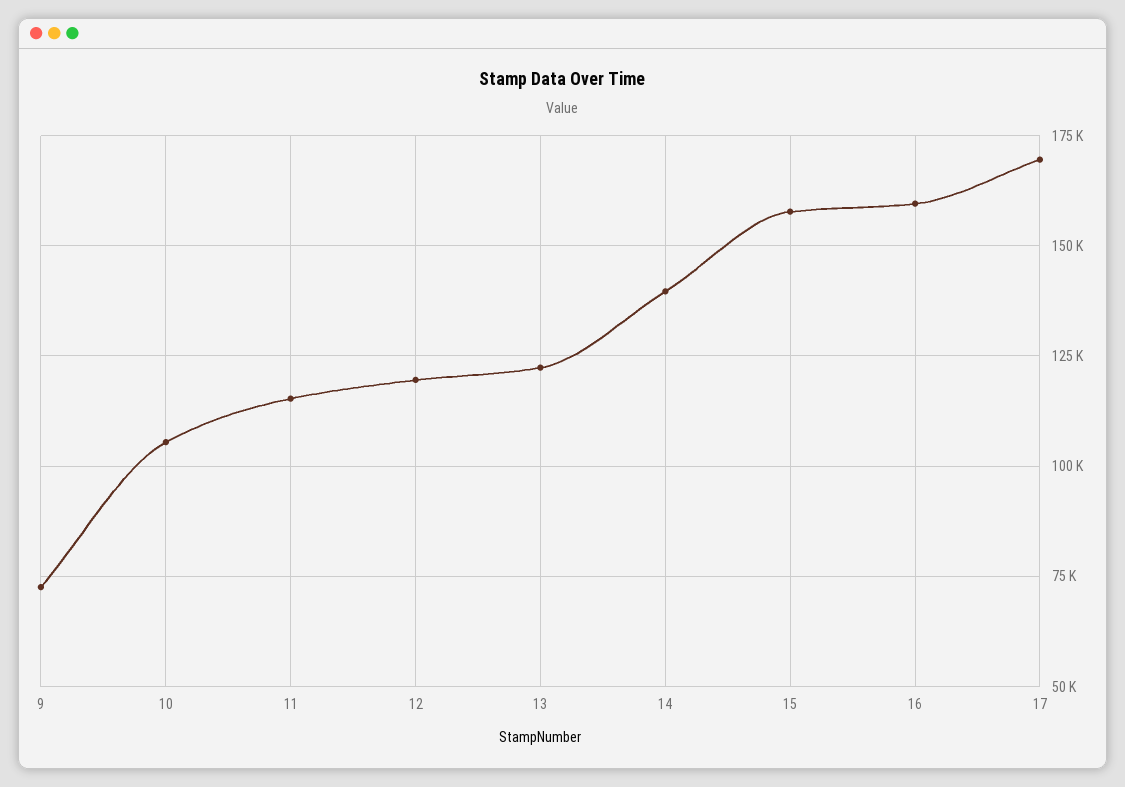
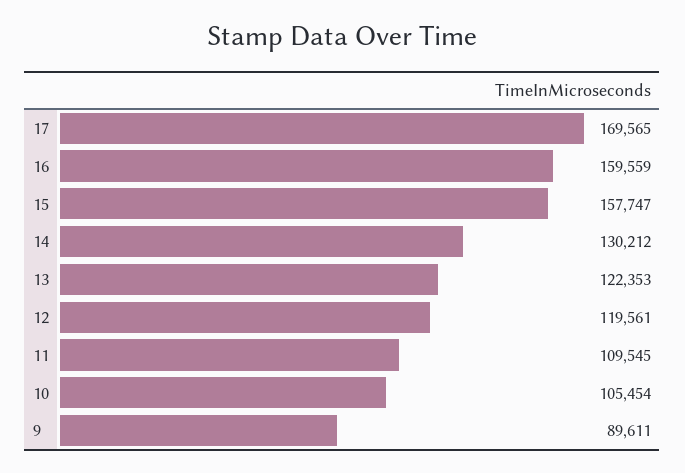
9: 72500 -> 89611
11: 115000 -> 109545
14: 140000 -> 130212

